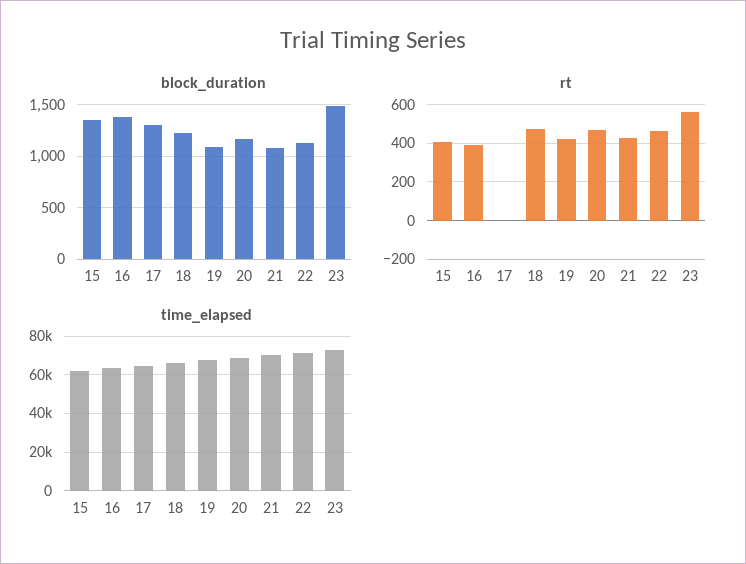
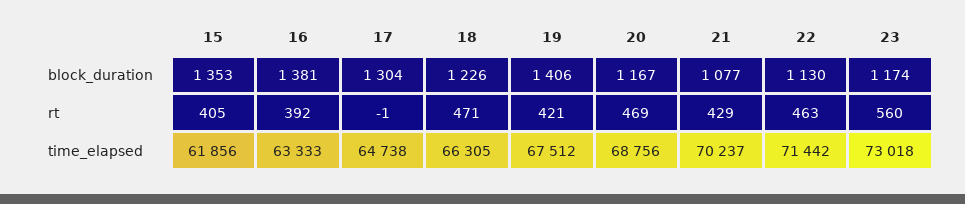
block_duration, 19: 1100 -> 1406
block_duration, 23: 1500 -> 1174

